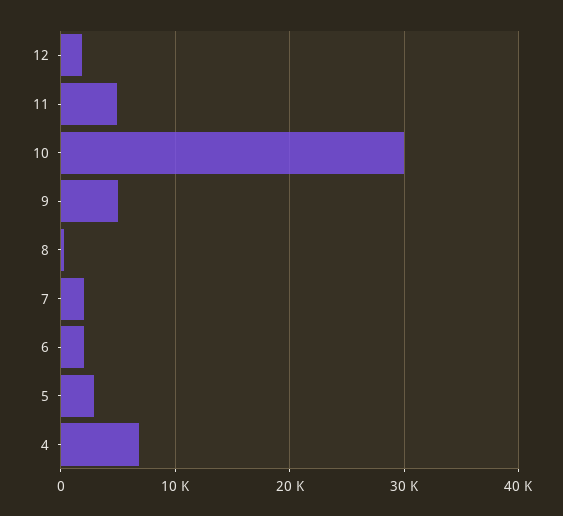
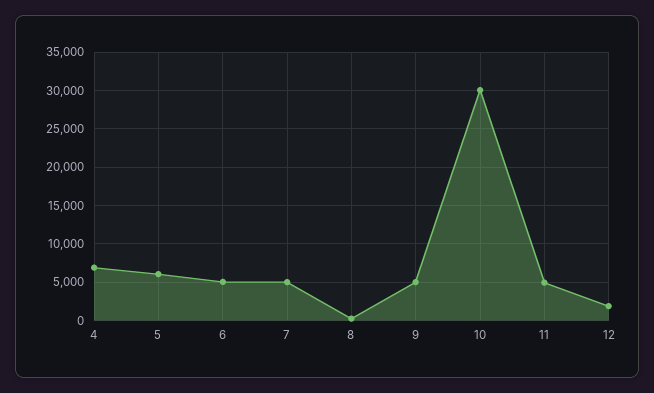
7: 2000 -> 5000
6: 2000 -> 5000
5: 3000 -> 6000

